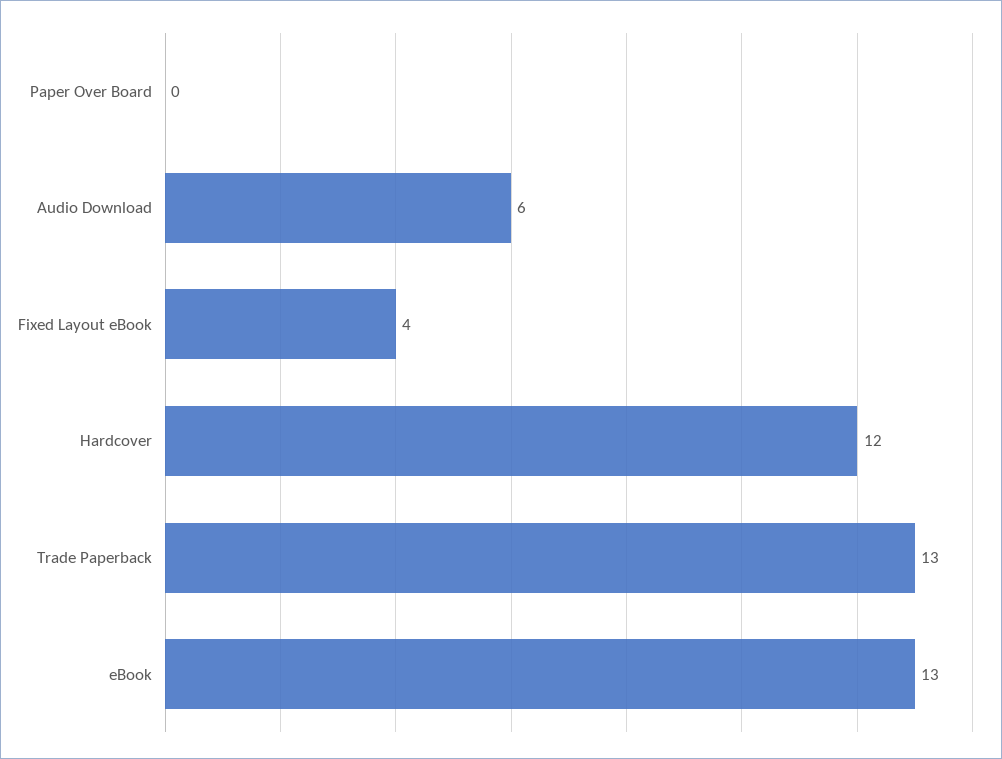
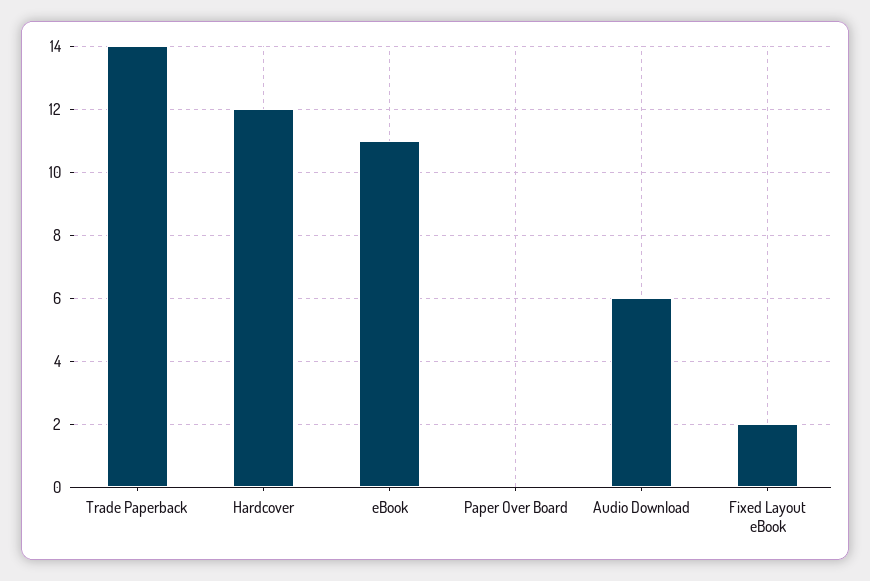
Fixed Layout eBook: 4 -> 2
Trade Paperback: 13 -> 14
eBook: 13 -> 11

